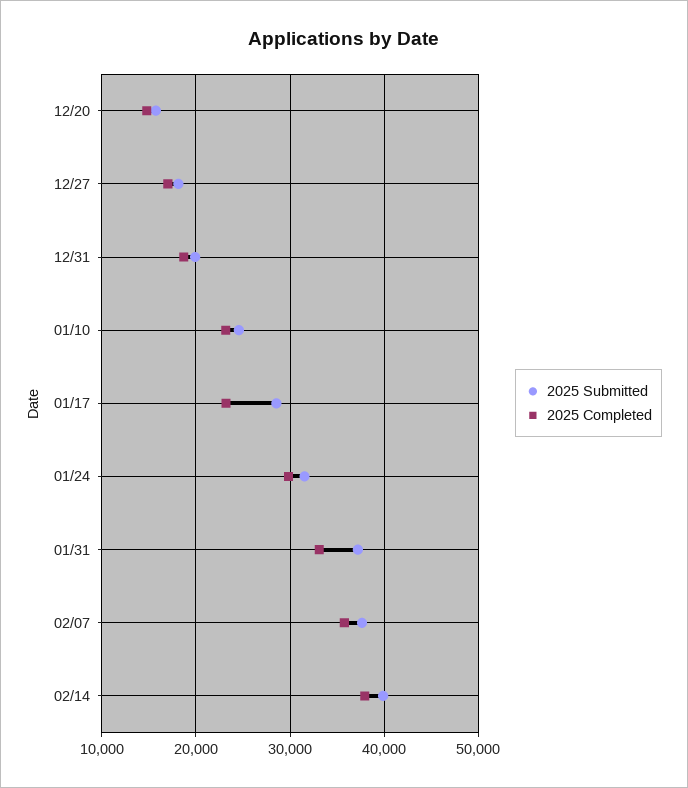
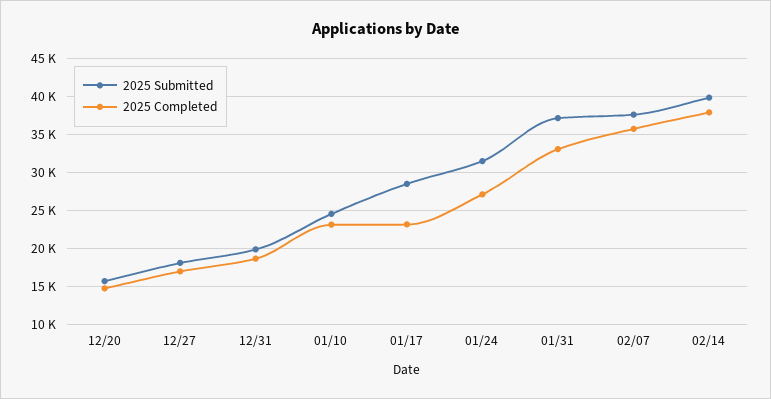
2025 Completed, 01/24: 30000 -> 27000

